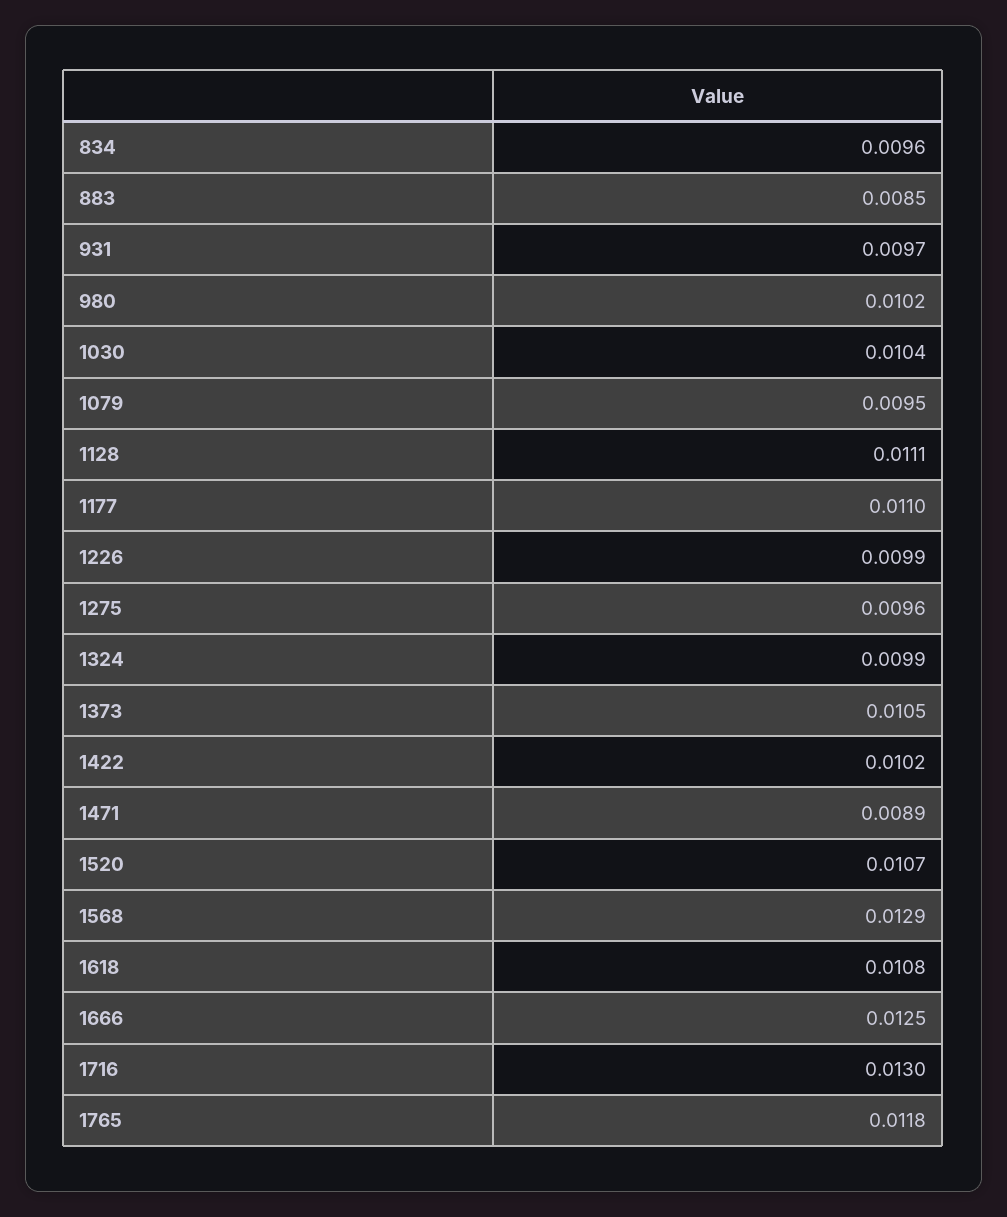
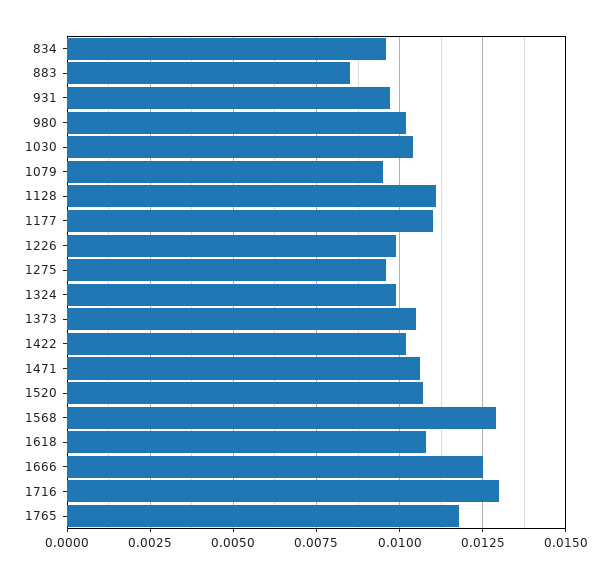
1471: 0.0089 -> 0.0105

